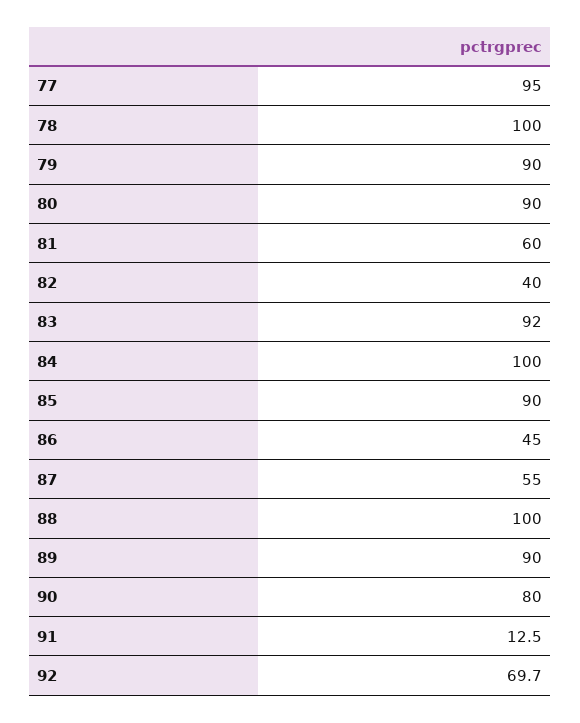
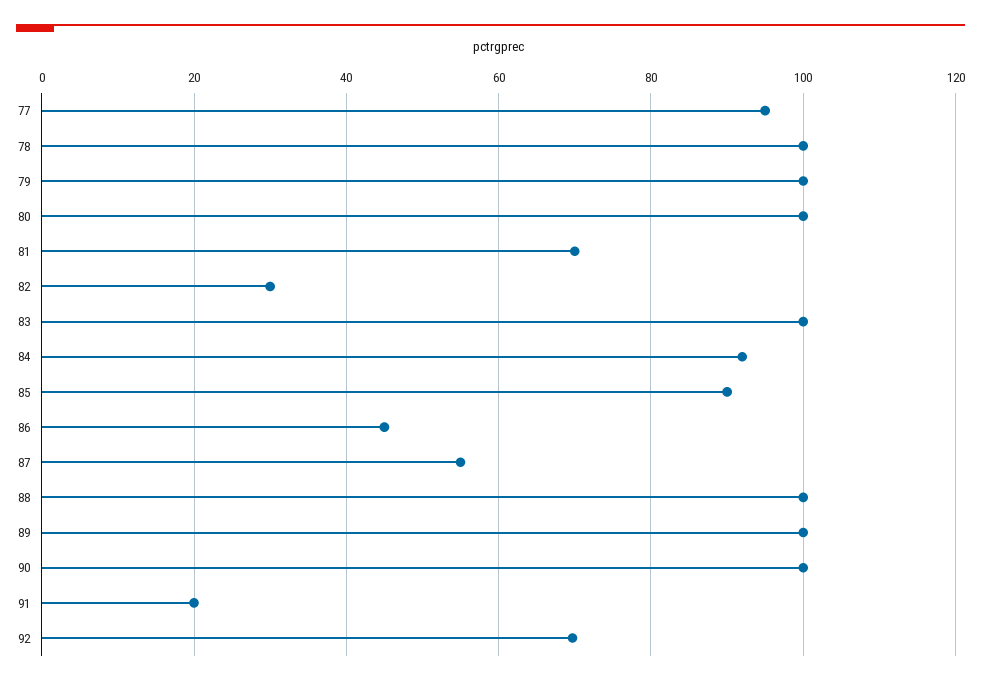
79: 90 -> 100
80: 90 -> 100
81: 60 -> 70
82: 40 -> 30
83: 92 -> 100
84: 100 -> 92
89: 90 -> 100
90: 80 -> 100
91: 12.5 -> 20

